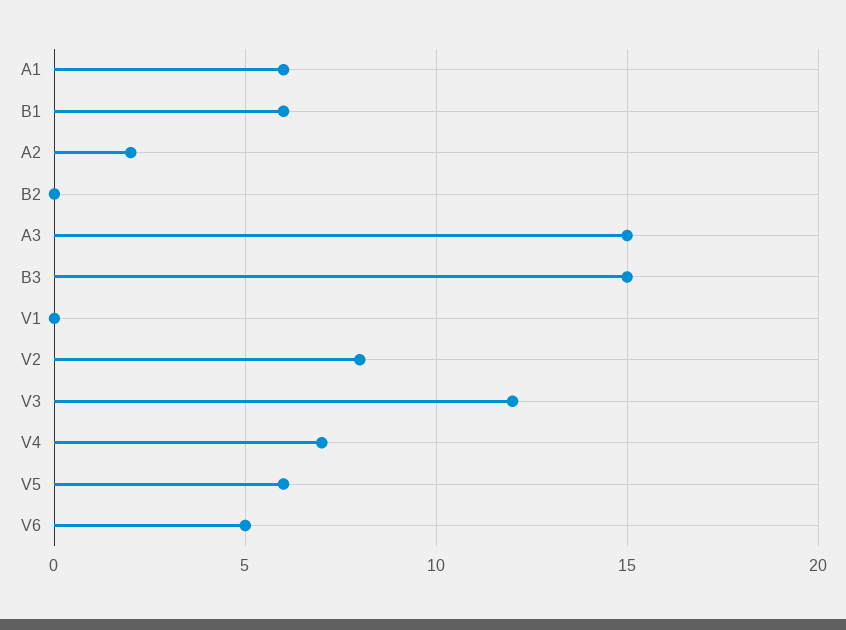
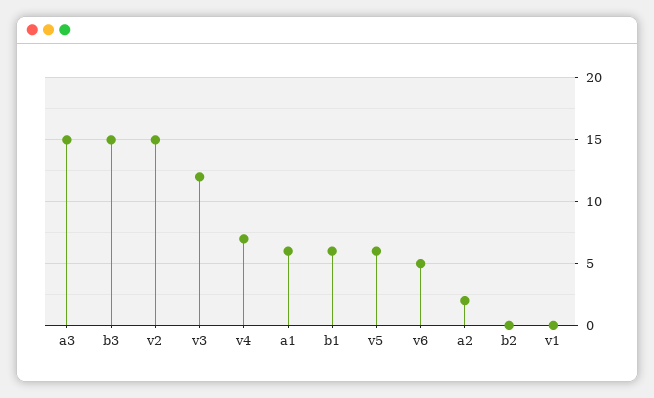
V2: 8 -> 15

